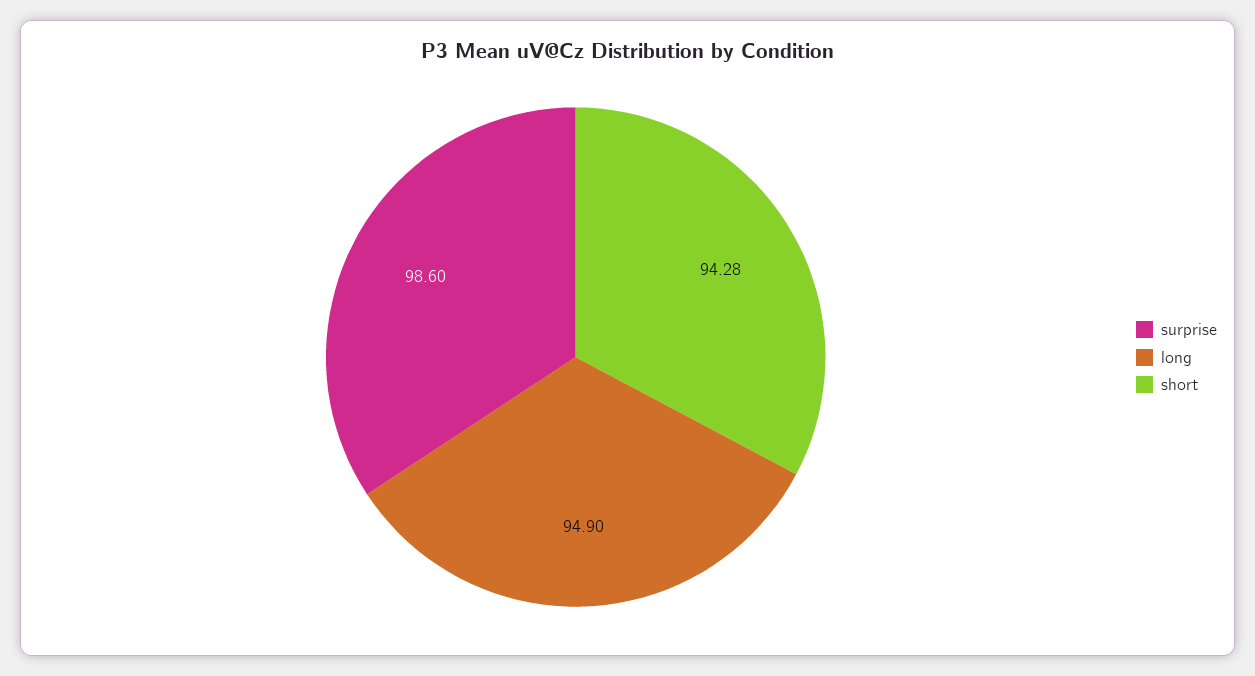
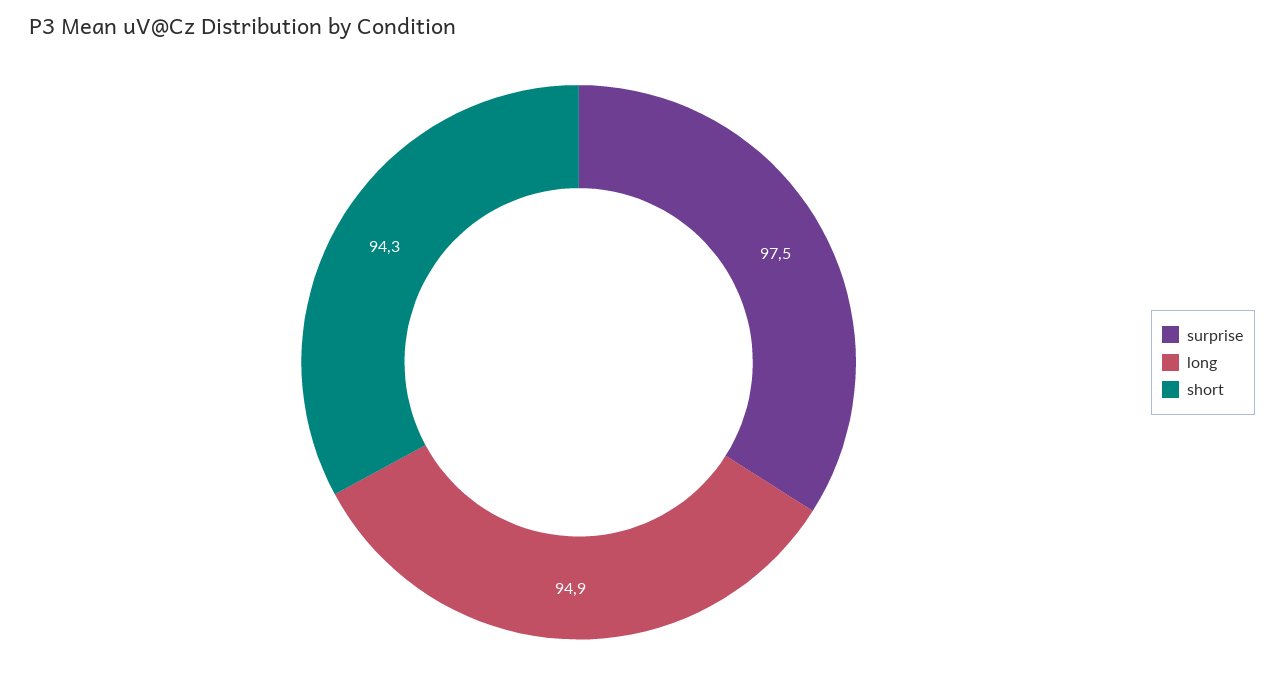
surprise: 98.6 -> 97.5

